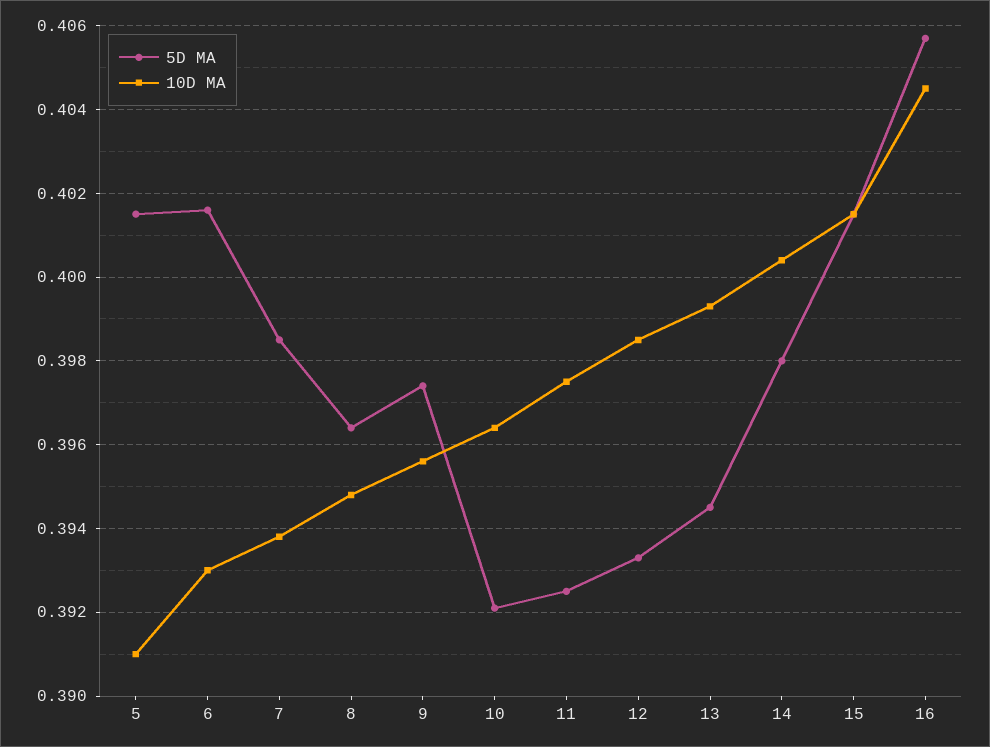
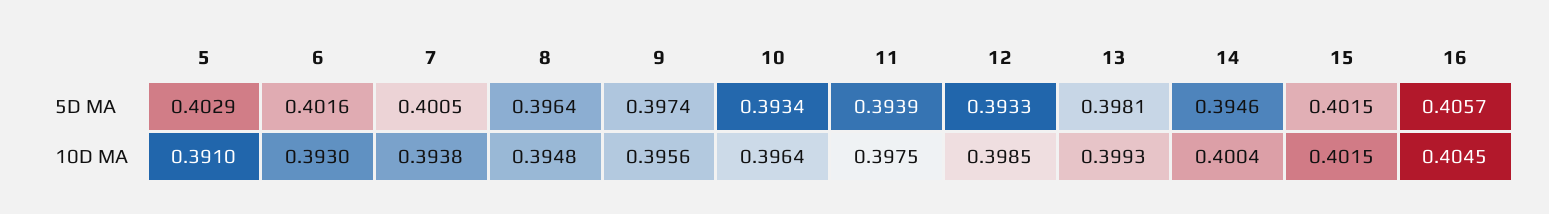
5D MA, 5: 0.4015 -> 0.4029
5D MA, 7: 0.3985 -> 0.4005
5D MA, 10: 0.392 -> 0.3934
5D MA, 11: 0.3925 -> 0.3939
5D MA, 13: 0.3945 -> 0.3981
5D MA, 14: 0.398 -> 0.3946

